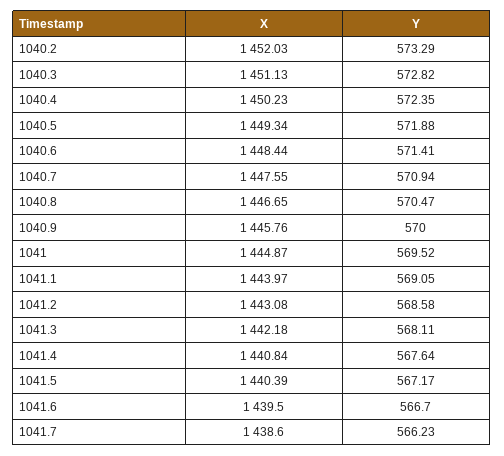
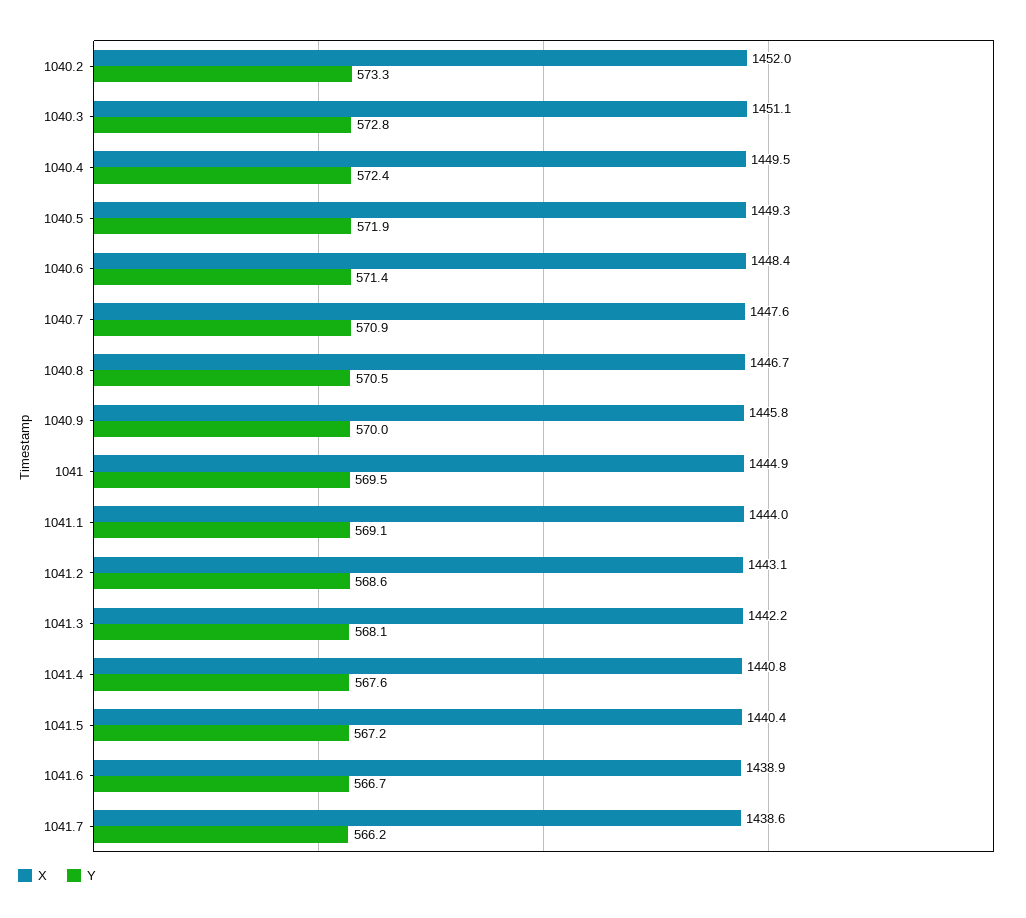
X, 1040.4: 1450.23 -> 1449.5
X, 1041.6: 1439.5 -> 1438.9

